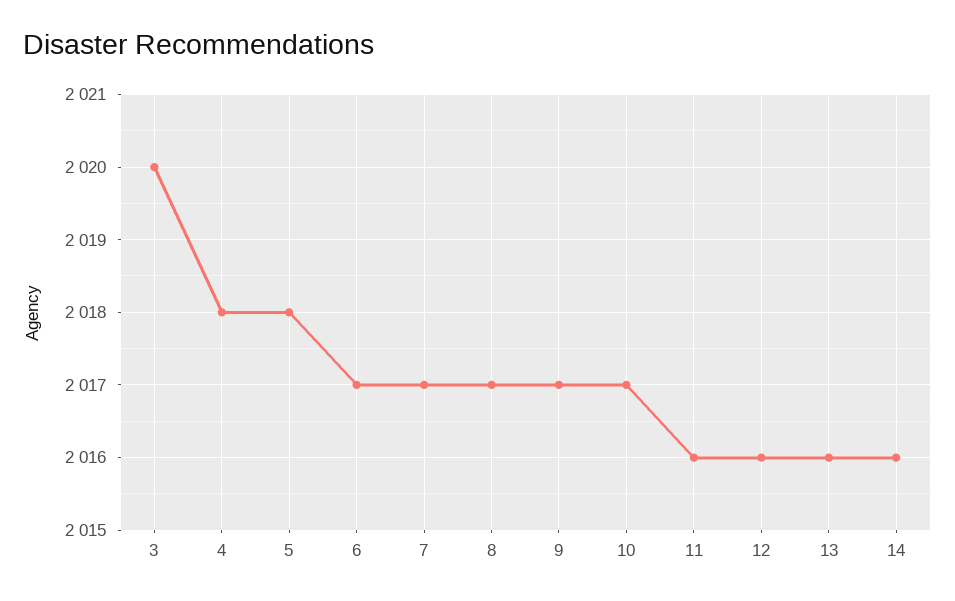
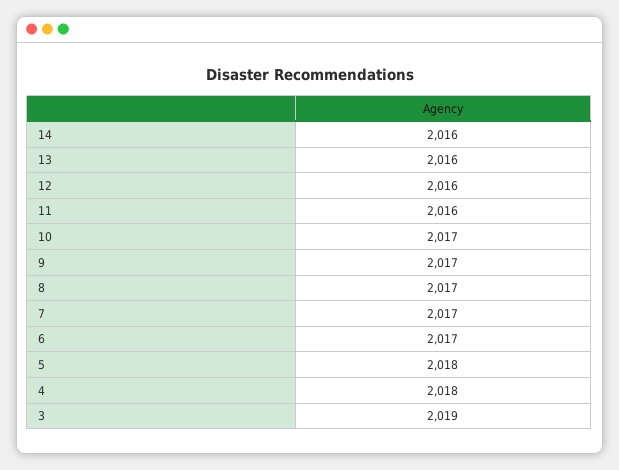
3: 2020 -> 2019

